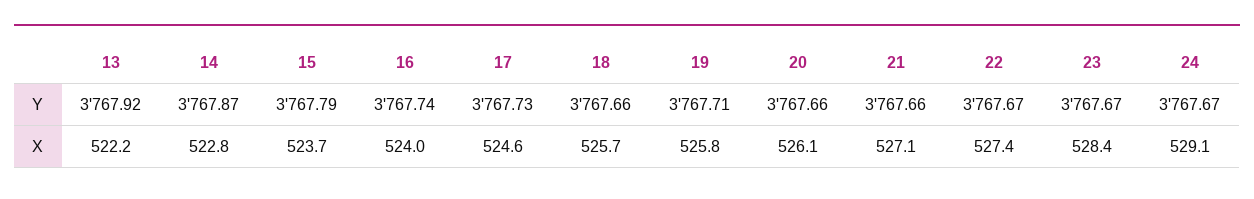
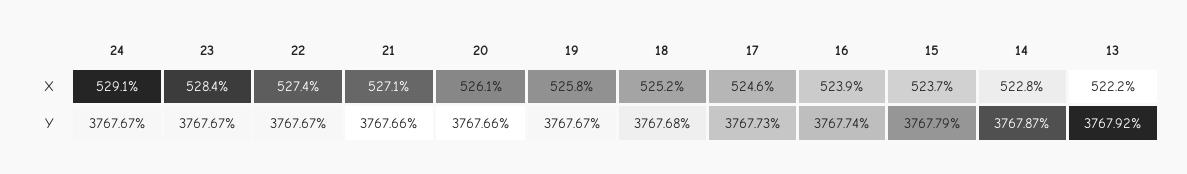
18, Y: 3767.66 -> 3767.68
19, Y: 3767.71 -> 3767.67
16, X: 524 -> 523.9
18, X: 525.7 -> 525.2

